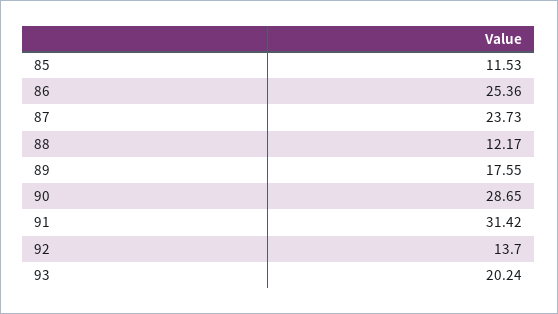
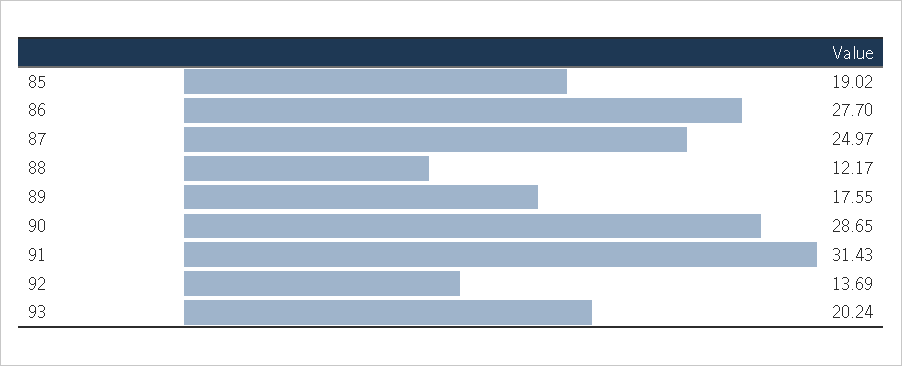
85: 11.53 -> 19.02
86: 25.36 -> 27.7
87: 23.73 -> 24.97
91: 31.42 -> 31.43
92: 13.7 -> 13.69

